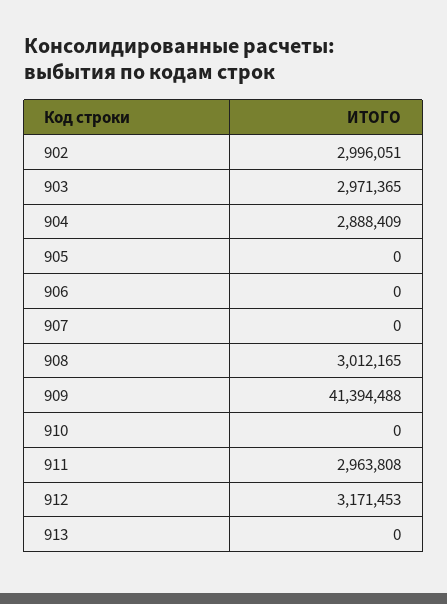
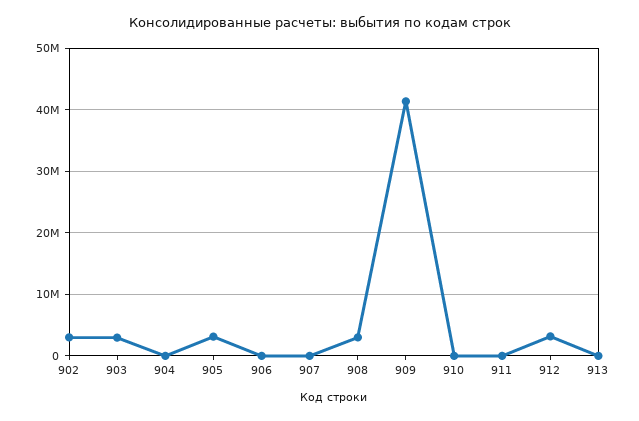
904: 2888409 -> 0
905: 0 -> 3000000
911: 2963808 -> 0

